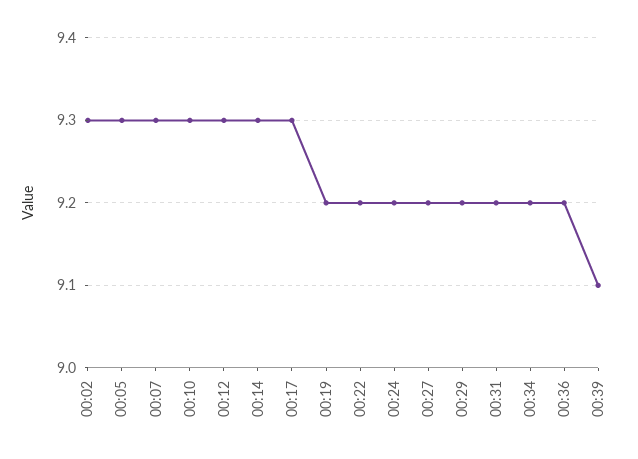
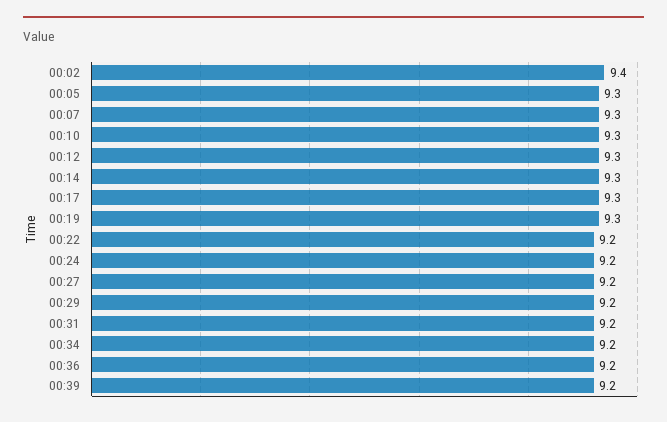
00:02: 9.3 -> 9.4
00:19: 9.2 -> 9.3
00:39: 9.1 -> 9.2

